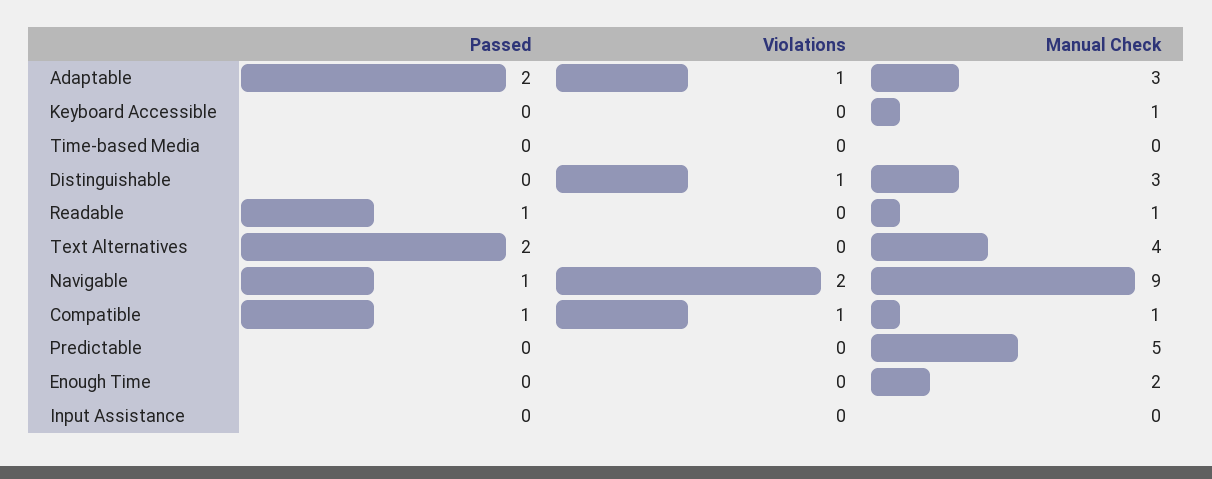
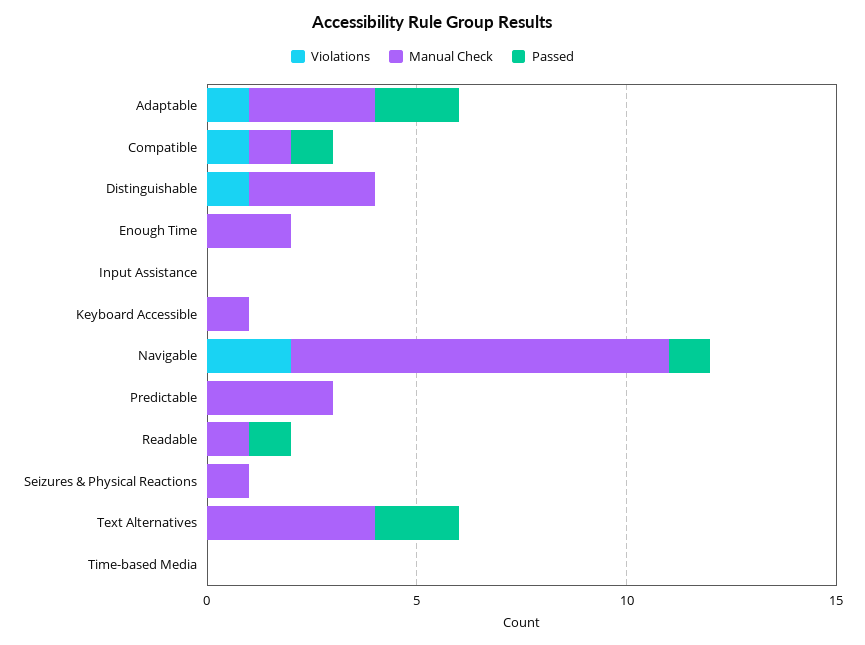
Manual Check, Predictable: 5 -> 3
Violations, Seizures & Physical Reactions: none -> 0
Manual Check, Seizures & Physical Reactions: none -> 1
Passed, Seizures & Physical Reactions: none -> 0

